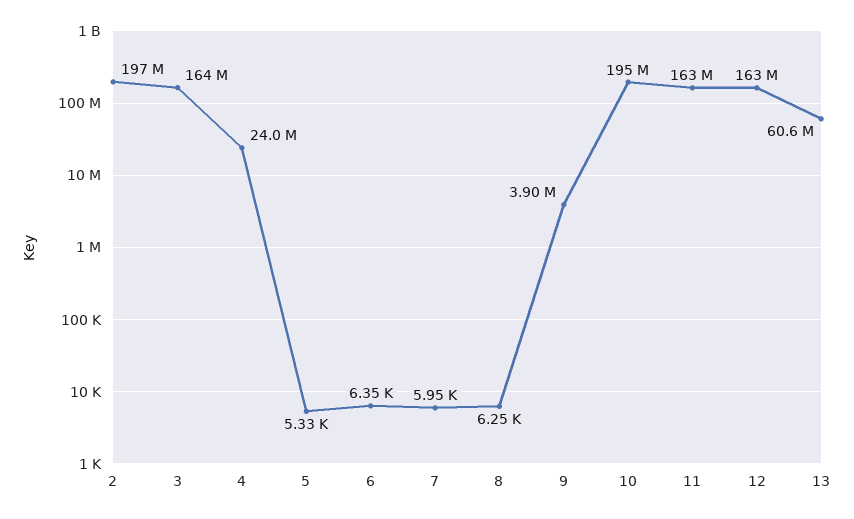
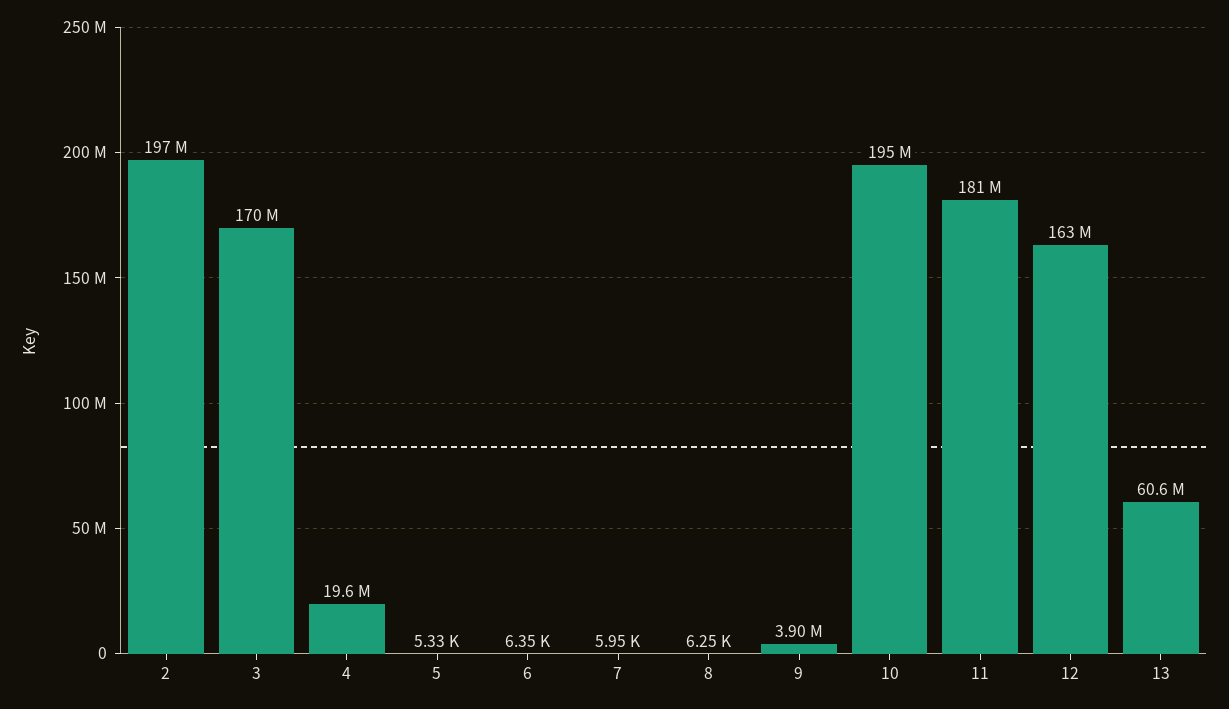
3: 164000000 -> 170000000
4: 24000000 -> 19600000
11: 163000000 -> 181000000

